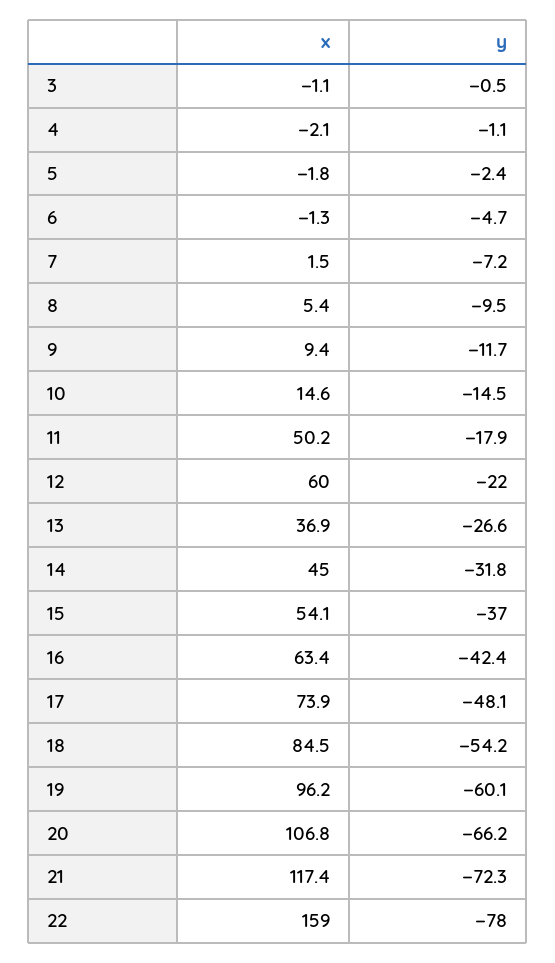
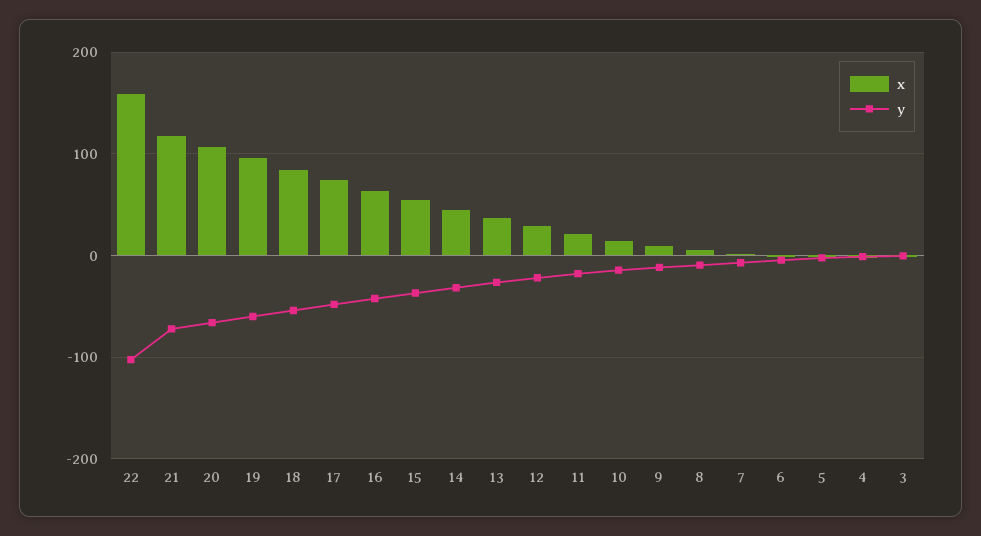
x, 11: 50.2 -> 20
x, 12: 60 -> 30
y, 22: -78 -> -100

